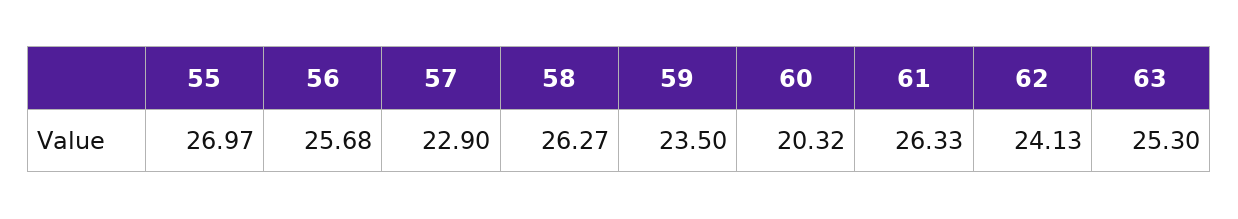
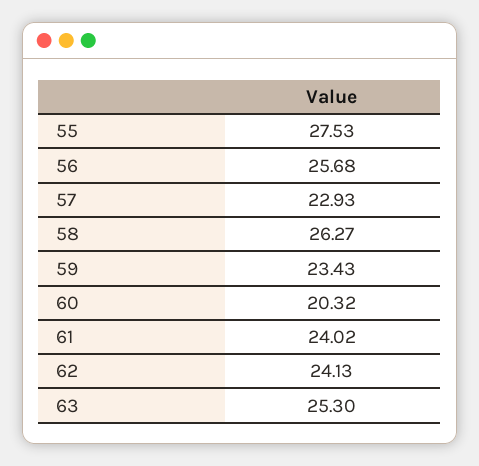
55: 26.97 -> 27.53
57: 22.9 -> 22.93
59: 23.5 -> 23.43
61: 26.33 -> 24.02

